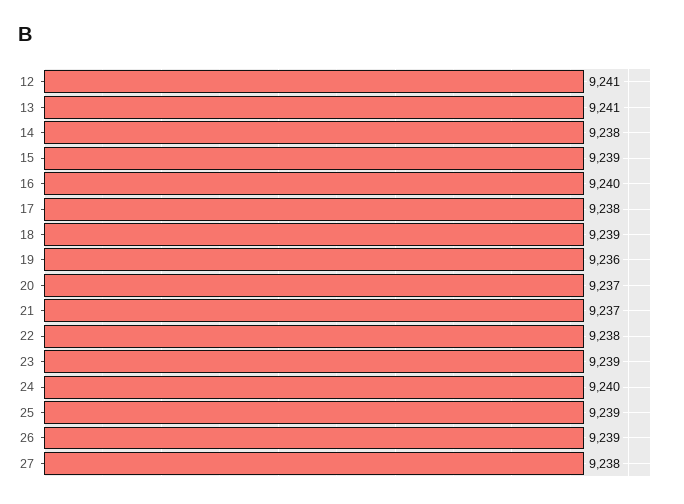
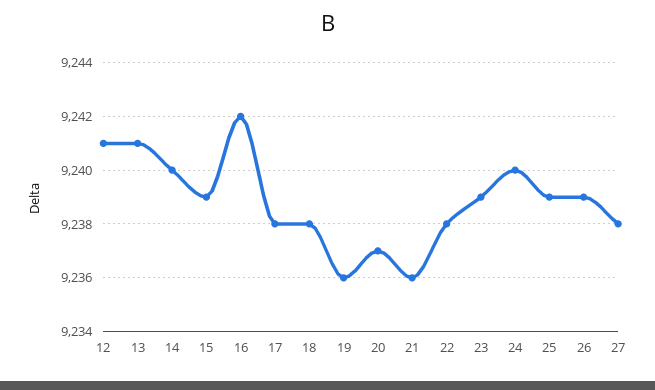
14: 9238 -> 9240
16: 9240 -> 9242
18: 9239 -> 9238
21: 9237 -> 9236

